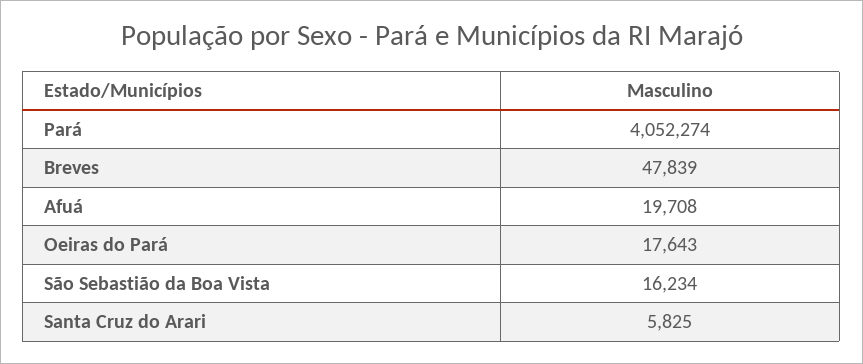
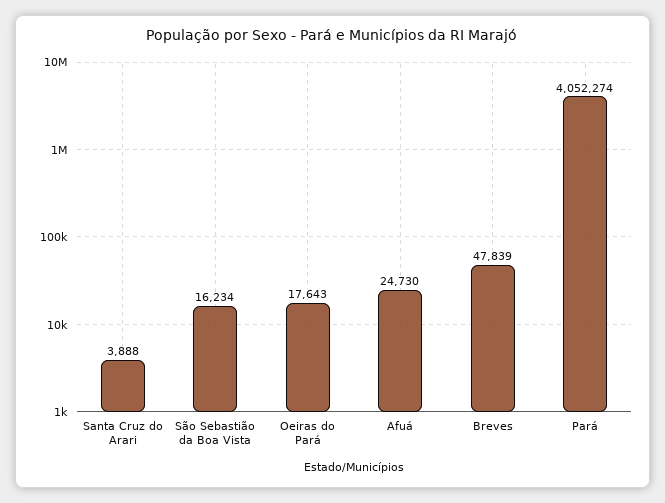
Afuá: 19708 -> 24730
Santa Cruz do Arari: 5825 -> 3888

